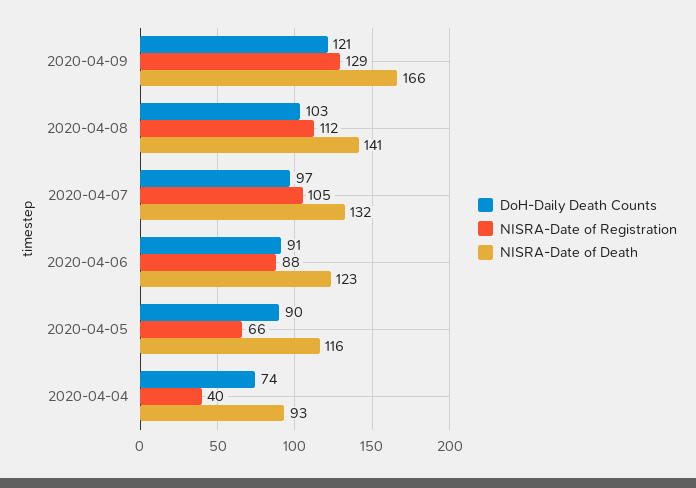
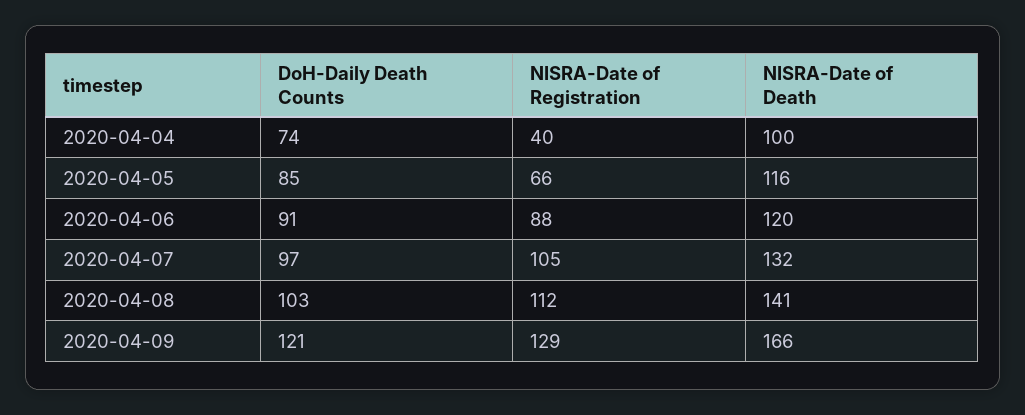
NISRA-Date of Death, 2020-04-06: 123 -> 120
DoH-Daily Death Counts, 2020-04-05: 90 -> 85
NISRA-Date of Death, 2020-04-04: 93 -> 100

